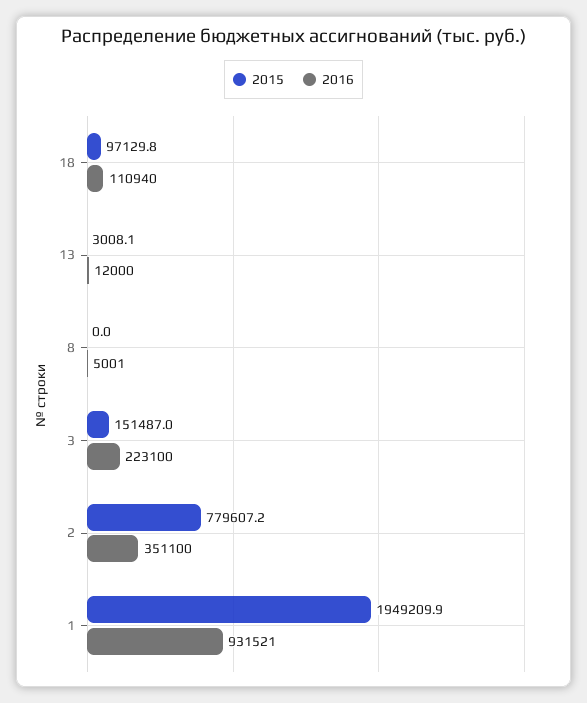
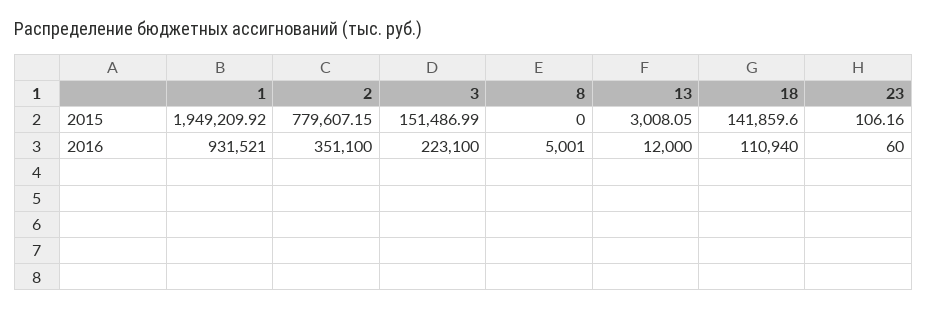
2015, 18: 97129.8 -> 141859.6
2015, 23: none -> 106.16
2016, 23: none -> 60

